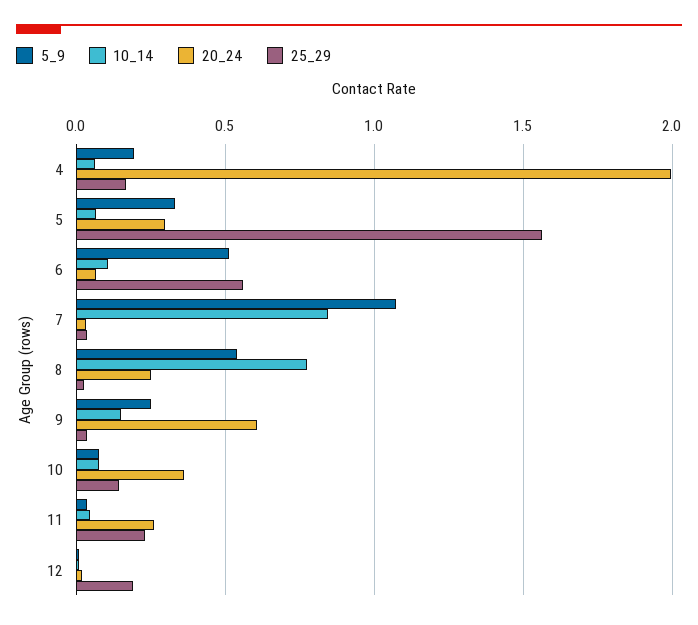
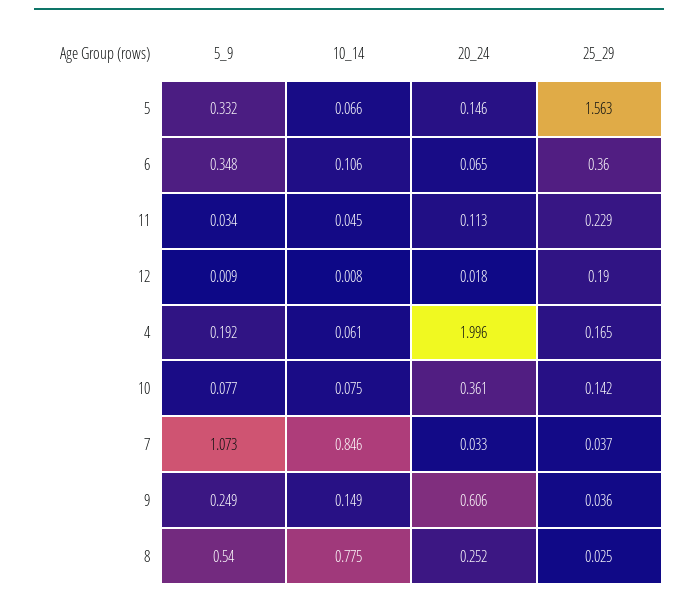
20_24, 5: 0.3 -> 0.146
5_9, 6: 0.5 -> 0.348
25_29, 6: 0.55 -> 0.36
20_24, 11: 0.25 -> 0.113

